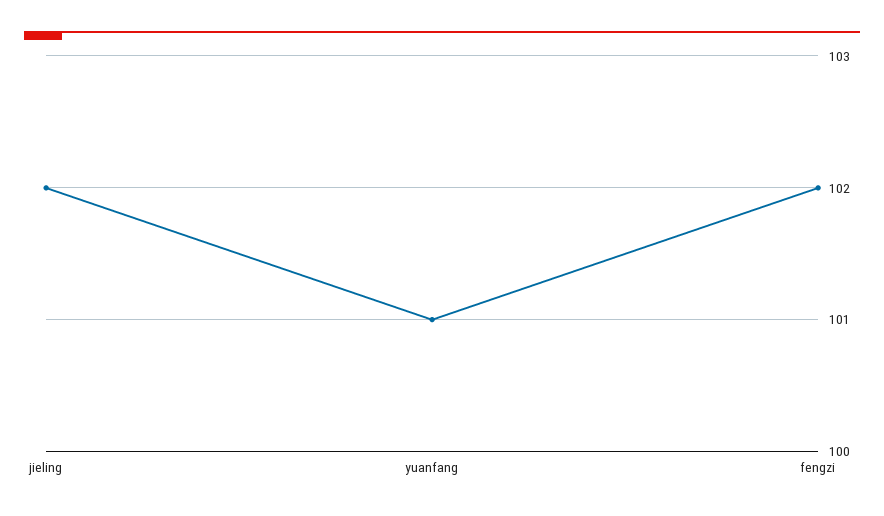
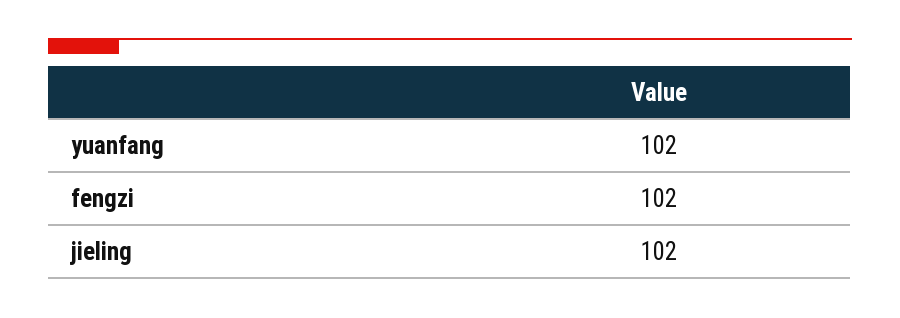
yuanfang: 101 -> 102

